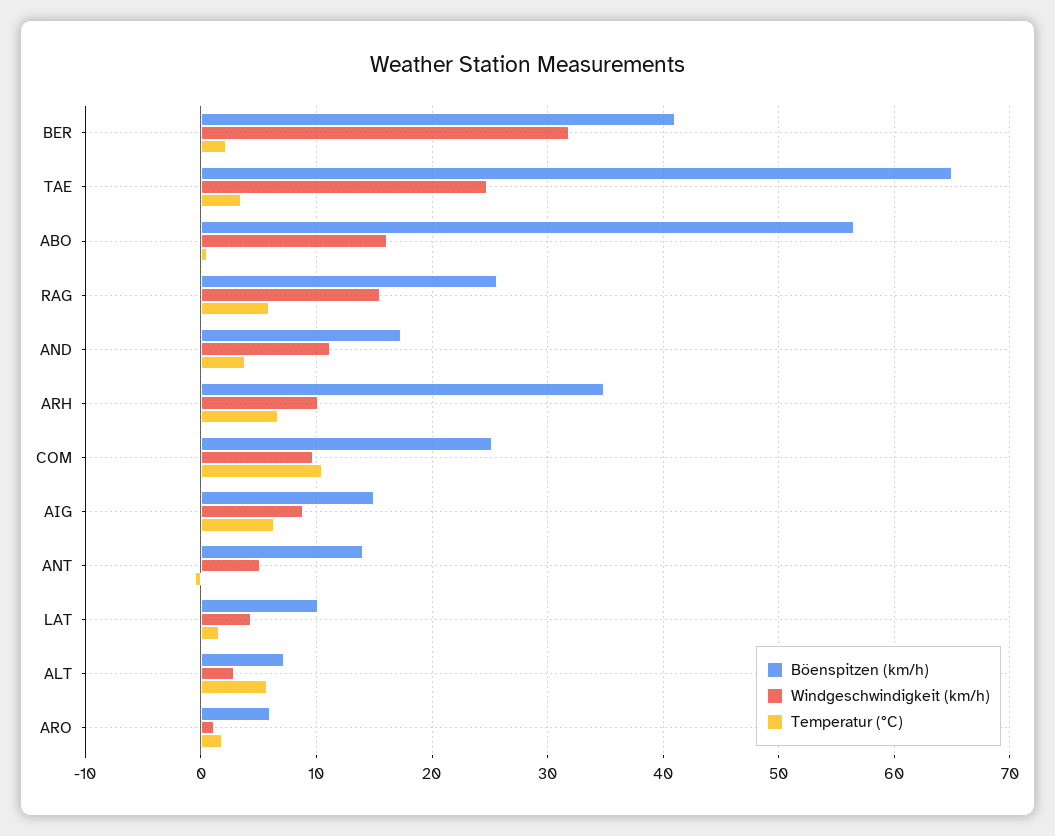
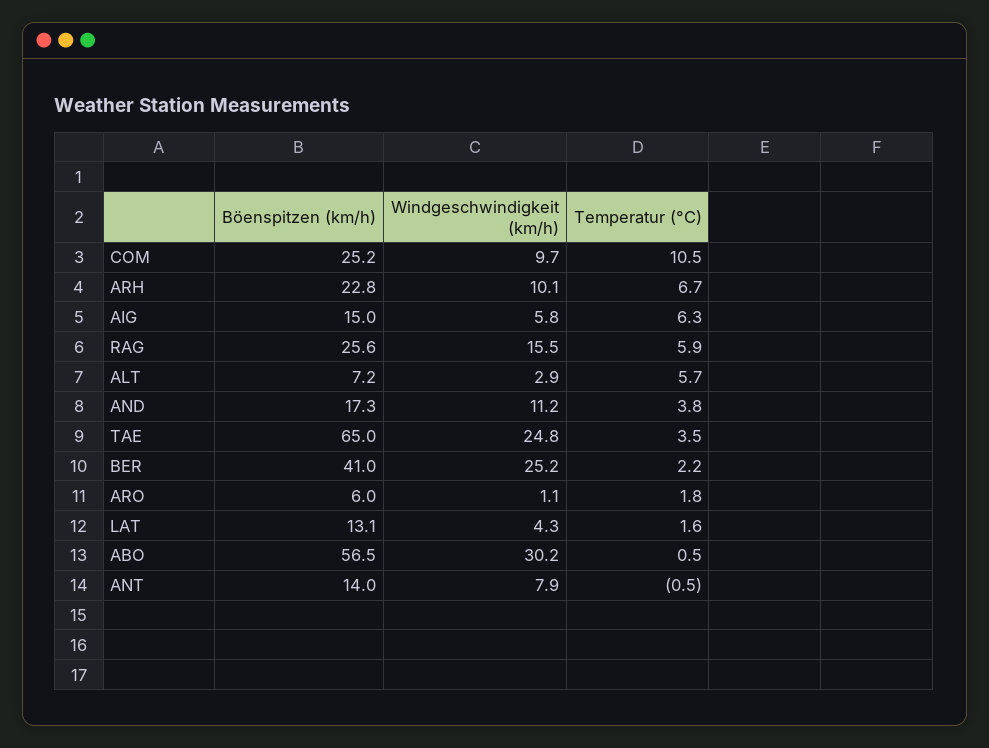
Windgeschwindigkeit (km/h), BER: 32 -> 25.2
Windgeschwindigkeit (km/h), ABO: 16 -> 30.2
Böenspitzen (km/h), ARH: 35 -> 22.8
Windgeschwindigkeit (km/h), AIG: 9 -> 5.8
Windgeschwindigkeit (km/h), ANT: 5 -> 7.9
Böenspitzen (km/h), LAT: 10 -> 13.1

